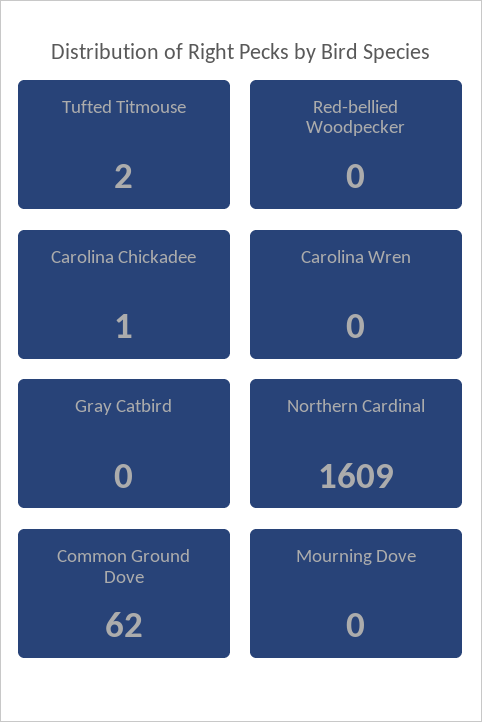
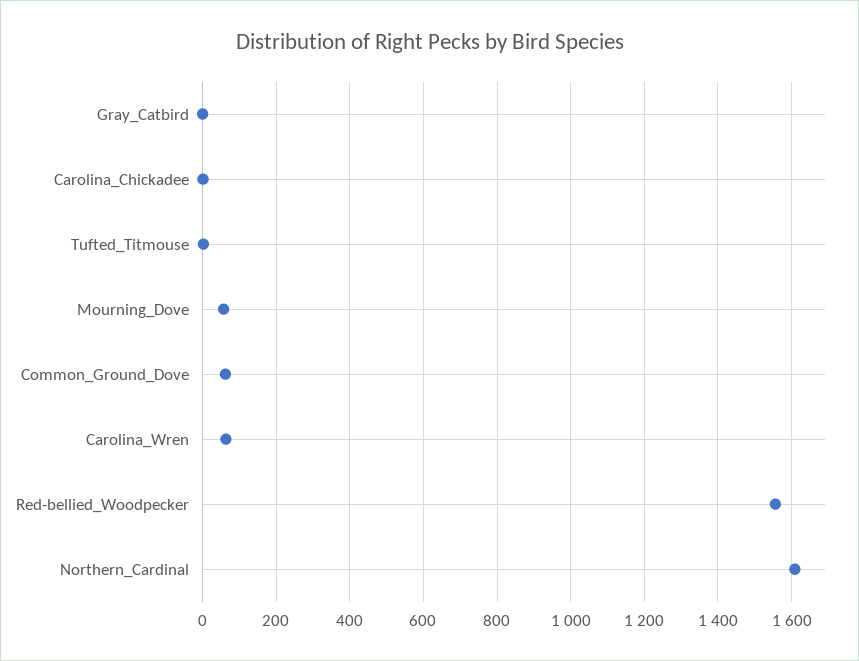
Red-bellied Woodpecker: 0 -> 1560
Carolina Wren: 0 -> 60
Mourning Dove: 0 -> 60

